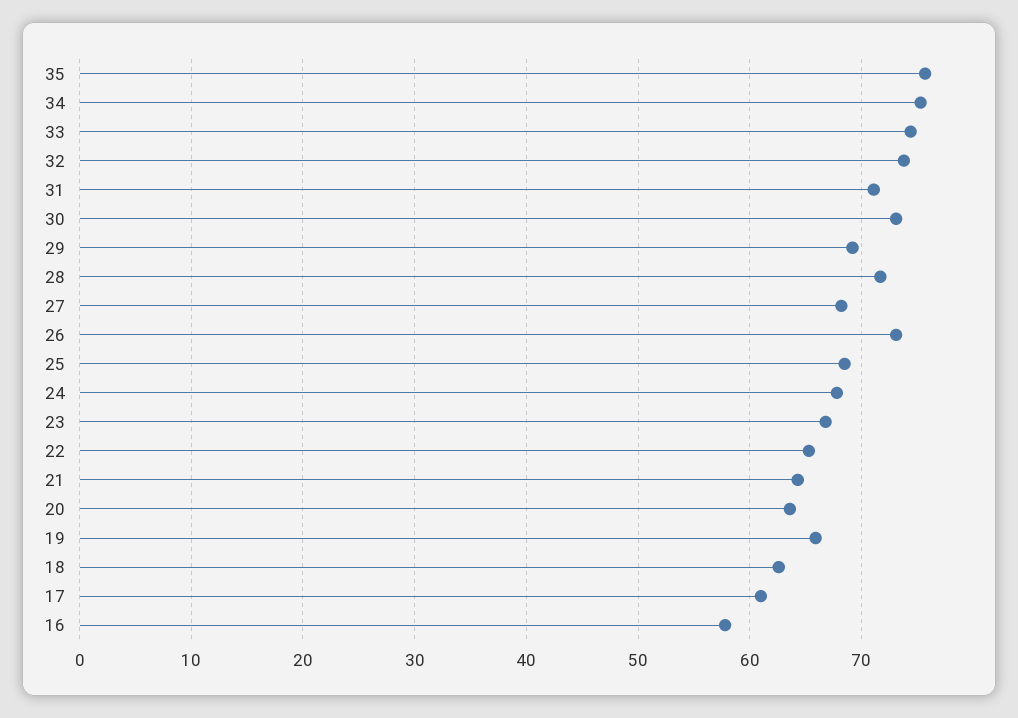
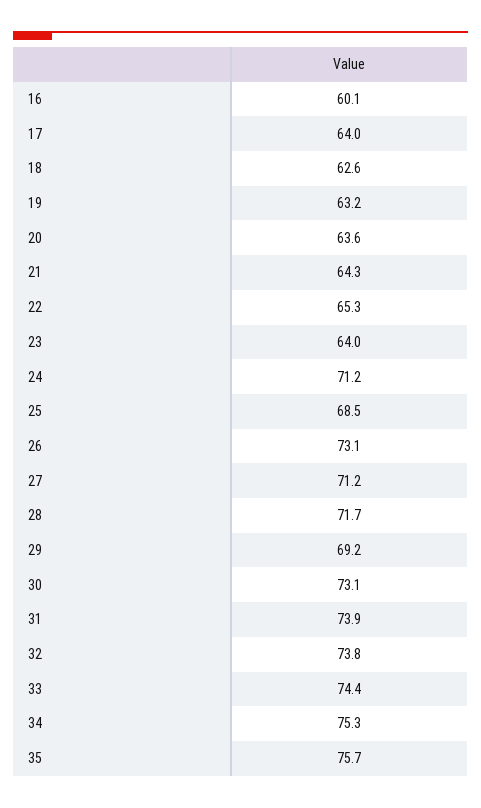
31: 71 -> 73.9
27: 68 -> 71.2
24: 68 -> 71.2
23: 67 -> 64
19: 66 -> 63.2
17: 61 -> 64
16: 58 -> 60.1

